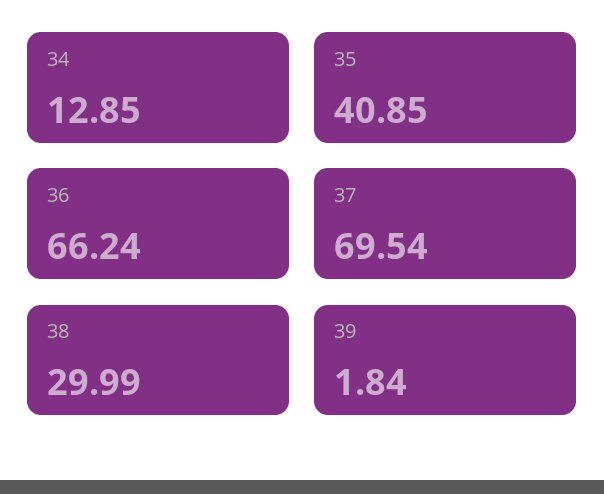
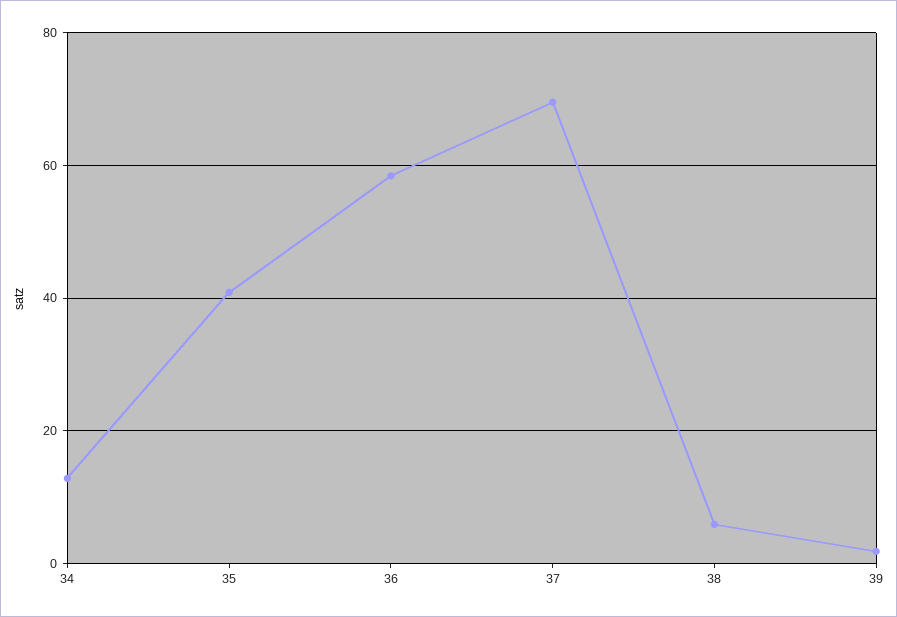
36: 66.24 -> 58
38: 29.99 -> 6

